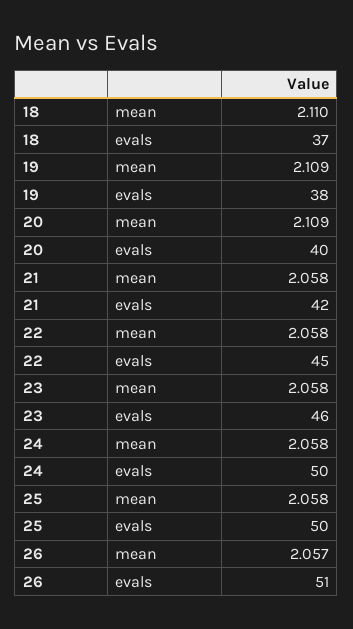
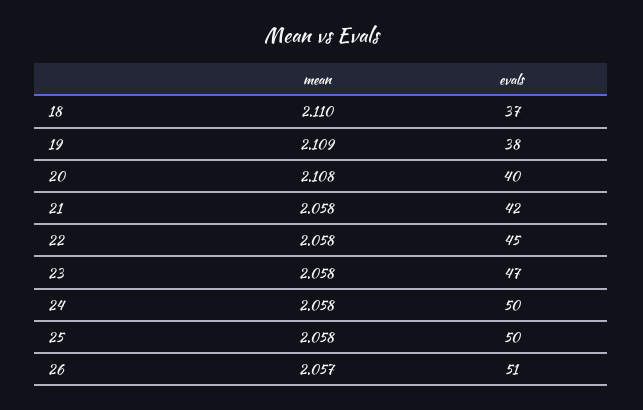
20, mean: 2.109 -> 2.108
23, evals: 46 -> 47

